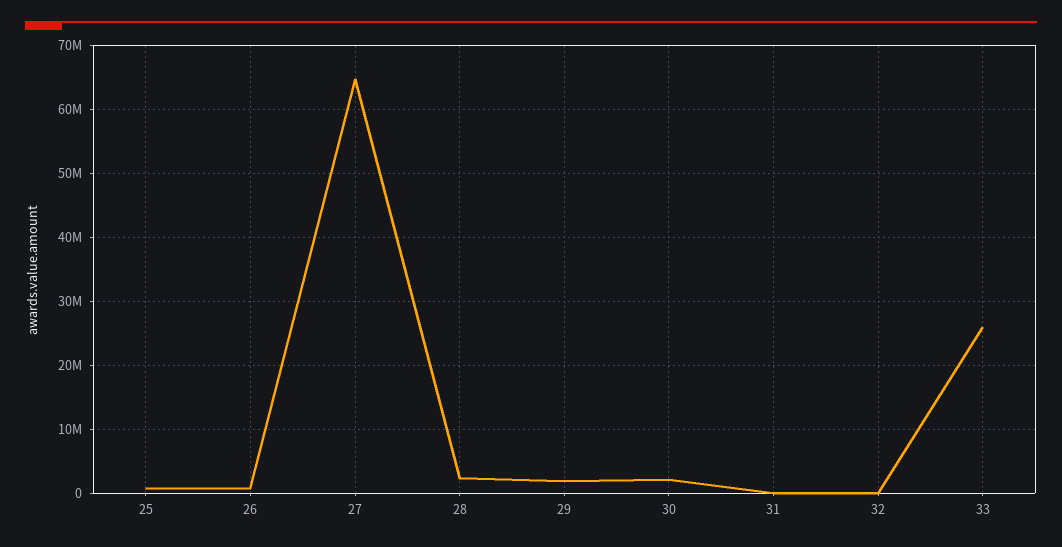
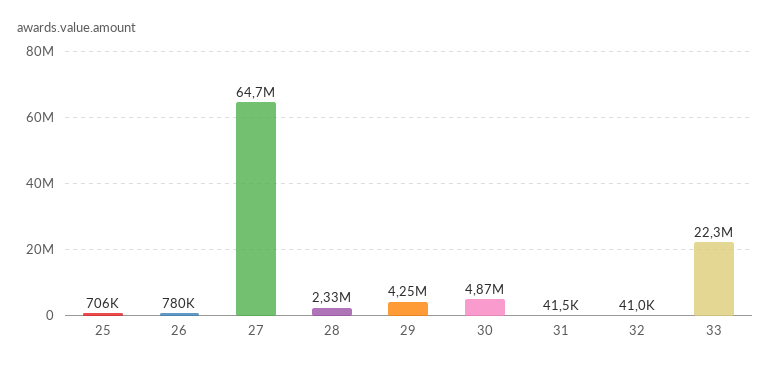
29: 2000000 -> 4250000
30: 2000000 -> 4870000
33: 26000000 -> 22300000

